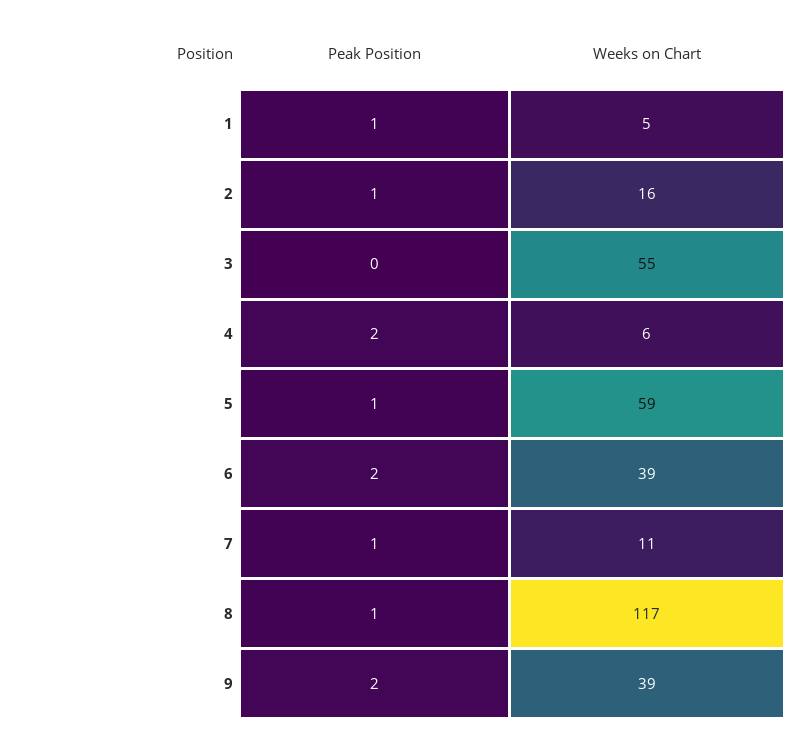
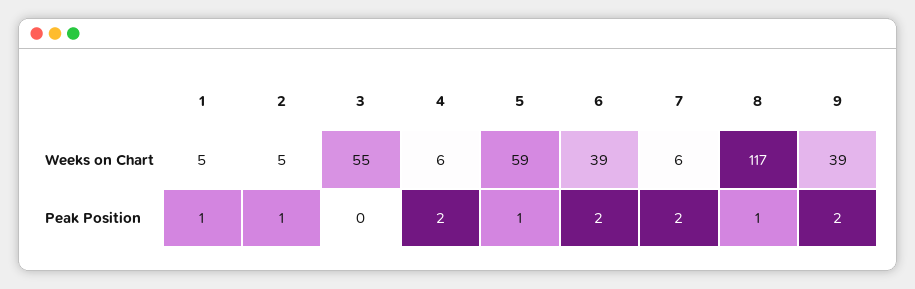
Weeks on Chart, 2: 16 -> 5
Peak Position, 7: 1 -> 2
Weeks on Chart, 7: 11 -> 6

